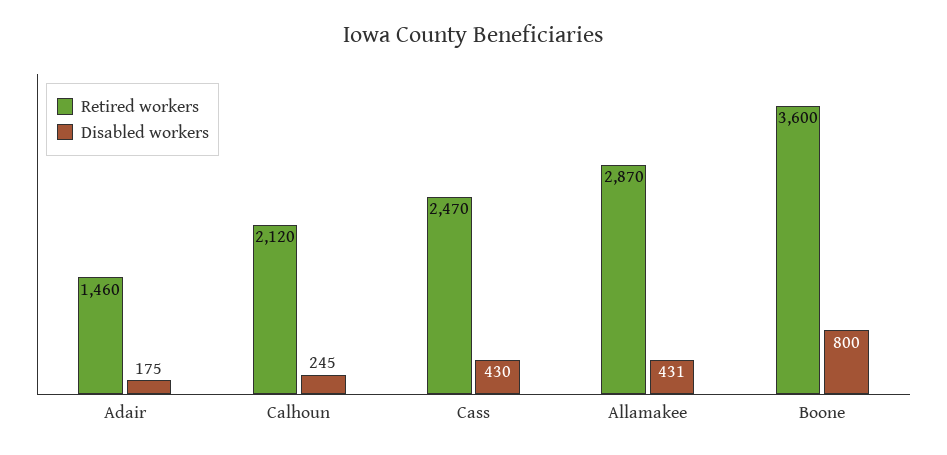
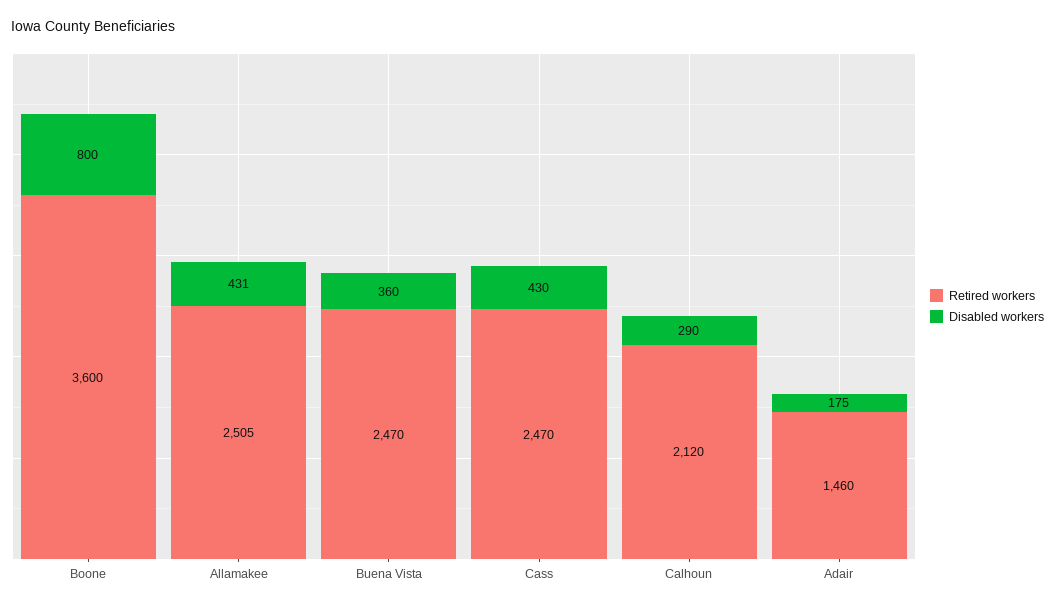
Disabled workers, Calhoun: 245 -> 290
Retired workers, Allamakee: 2870 -> 2505
Retired workers, Buena Vista: none -> 2470
Disabled workers, Buena Vista: none -> 360

